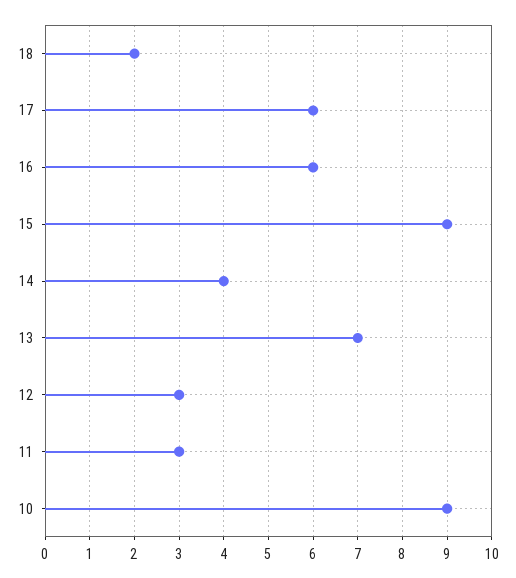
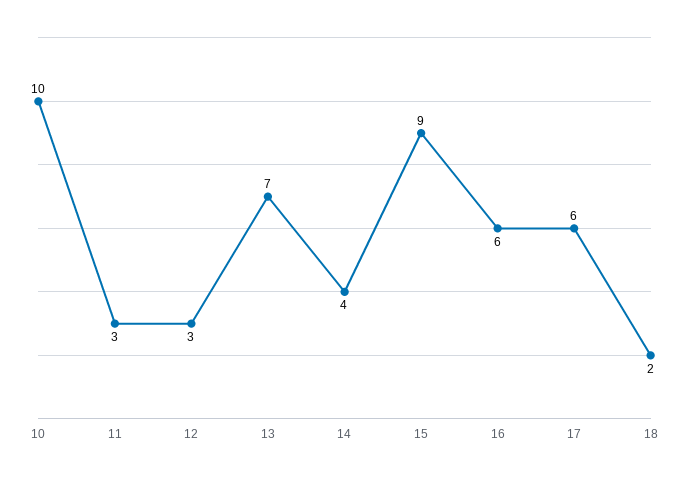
10: 9 -> 10

